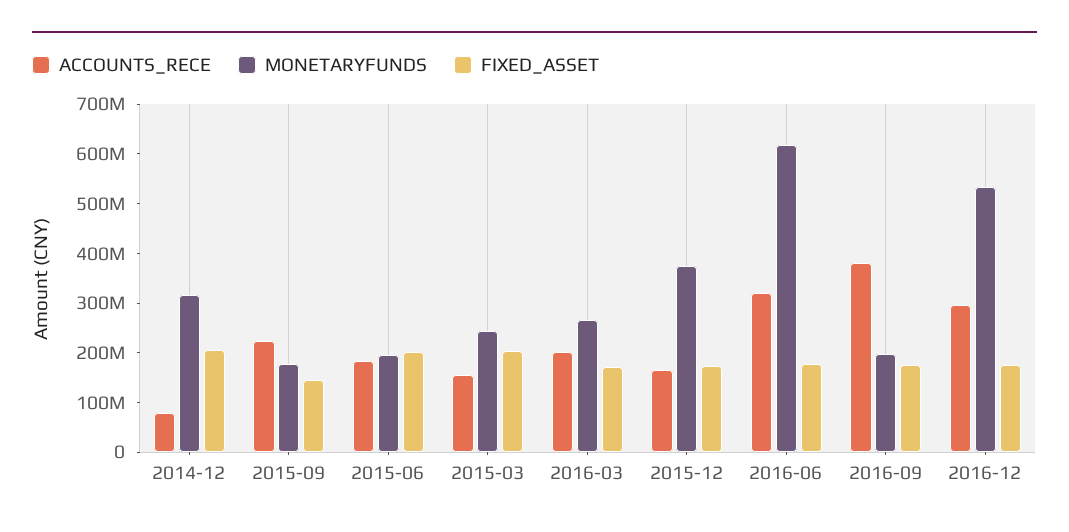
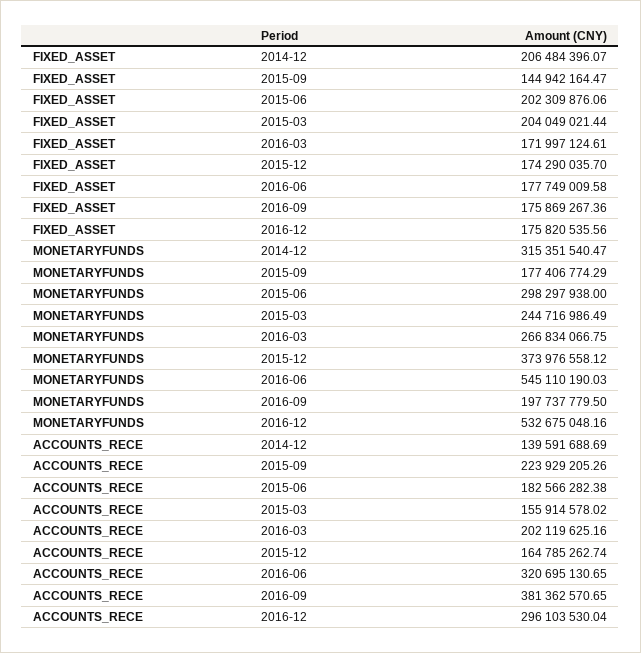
ACCOUNTS_RECE, 2014-12: 80000000 -> 139591688.69
MONETARYFUNDS, 2015-06: 200000000 -> 298297938
MONETARYFUNDS, 2016-06: 620000000 -> 545110190.03

